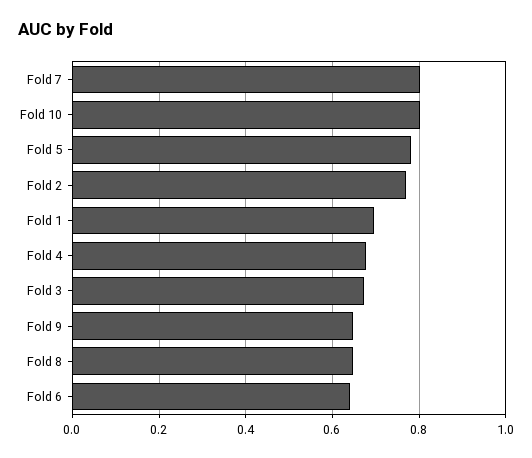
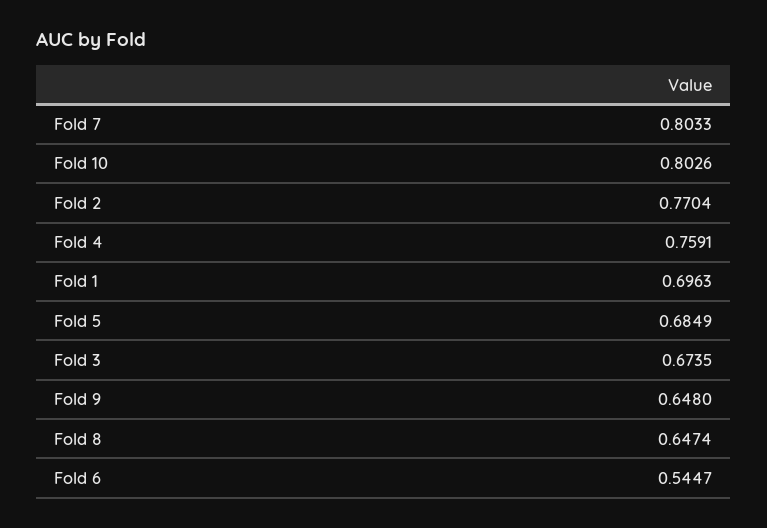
Fold 5: 0.78 -> 0.6849
Fold 4: 0.68 -> 0.7591
Fold 6: 0.64 -> 0.5447

